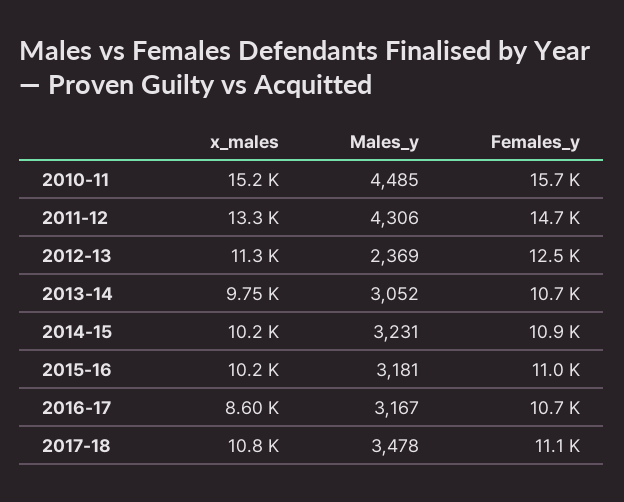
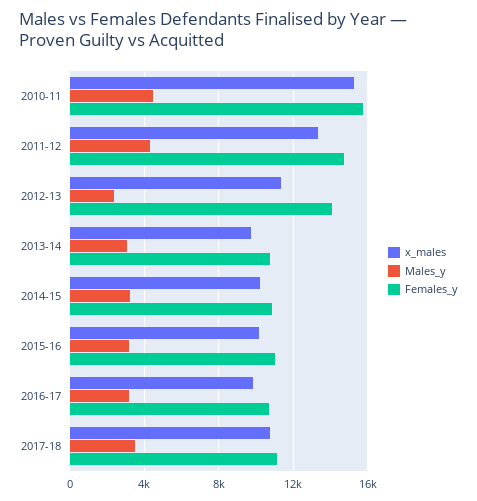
Females_y, 2012-13: 12500 -> 14000
x_males, 2016-17: 8600 -> 10000

